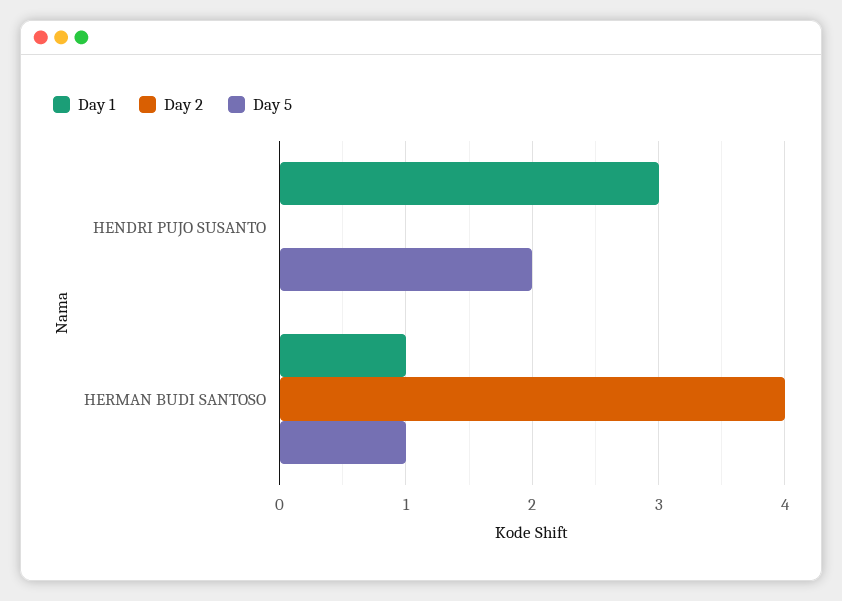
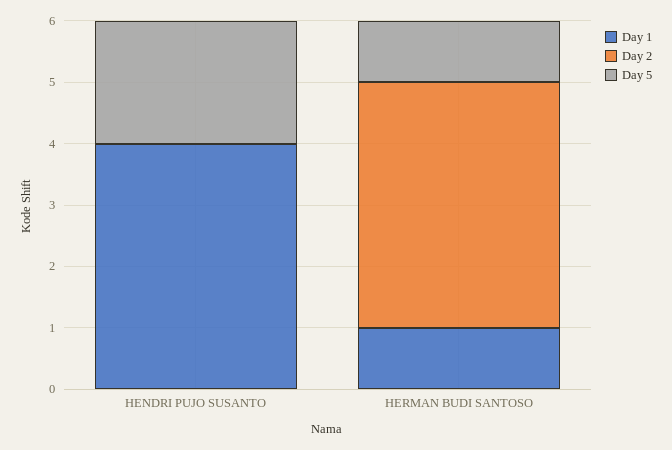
Day 1, HENDRI PUJO SUSANTO: 3 -> 4

